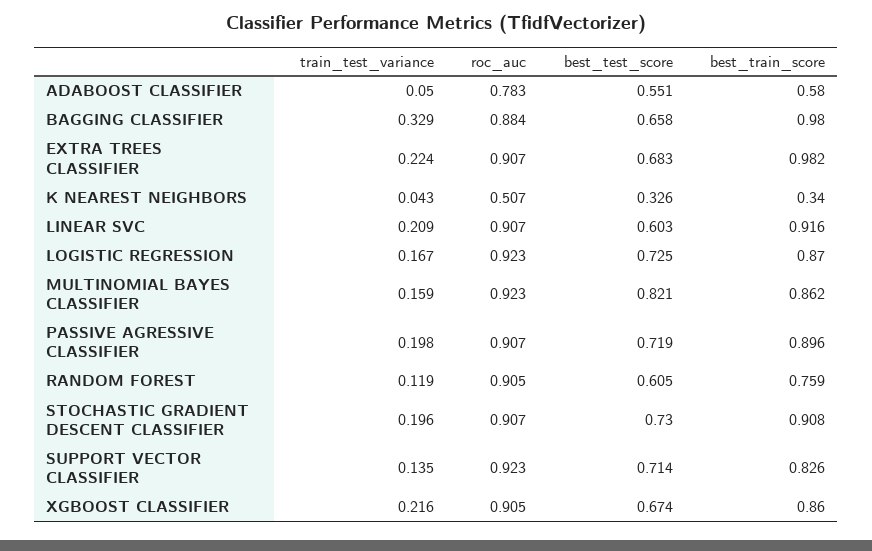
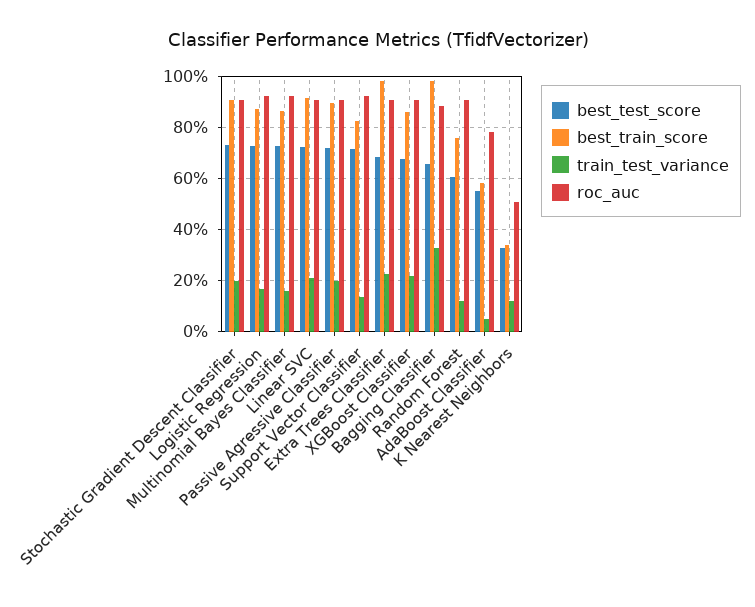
train_test_variance, K NEAREST NEIGHBORS: 0.043 -> 0.125
best_test_score, LINEAR SVC: 0.603 -> 0.725
best_test_score, MULTINOMIAL BAYES CLASSIFIER: 0.821 -> 0.725

